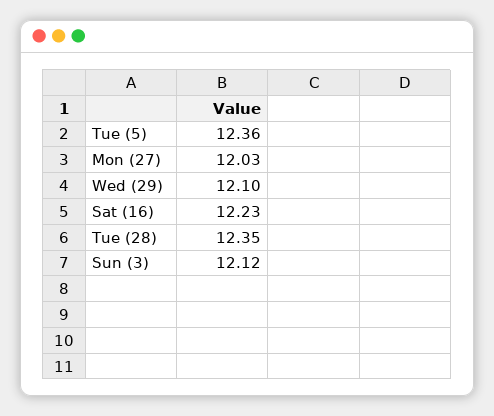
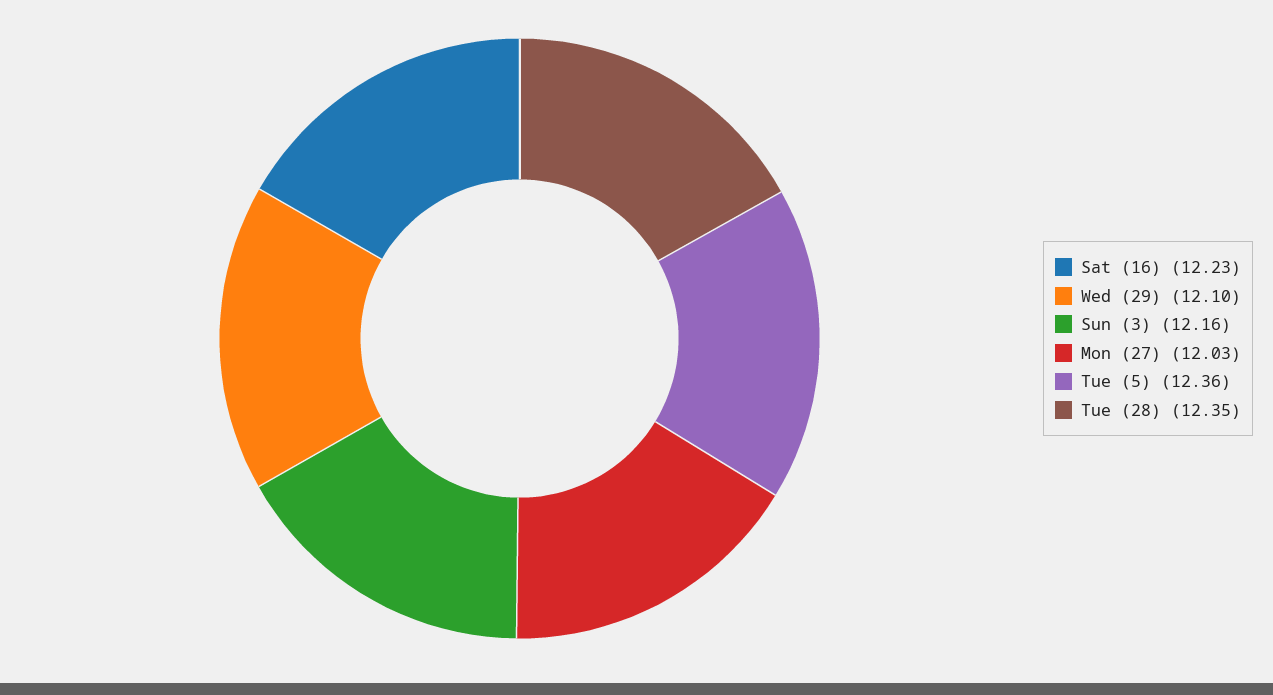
Sun (3): 12.12 -> 12.16

